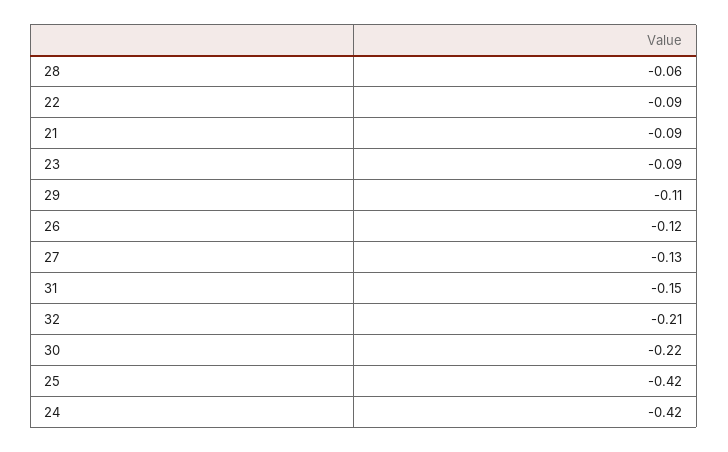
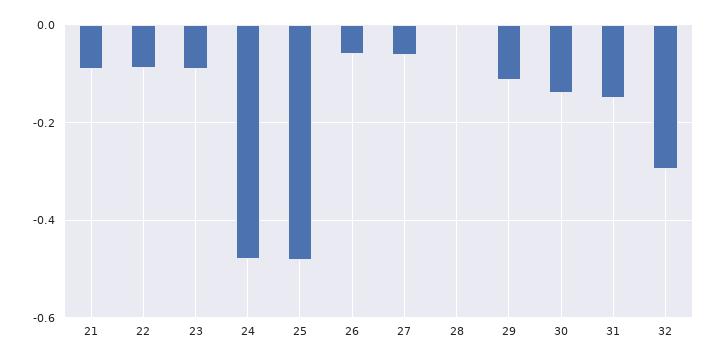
28: -0.06 -> 0
26: -0.12 -> -0.06
27: -0.13 -> -0.06
32: -0.21 -> -0.3
30: -0.22 -> -0.14
25: -0.42 -> -0.48
24: -0.42 -> -0.48

